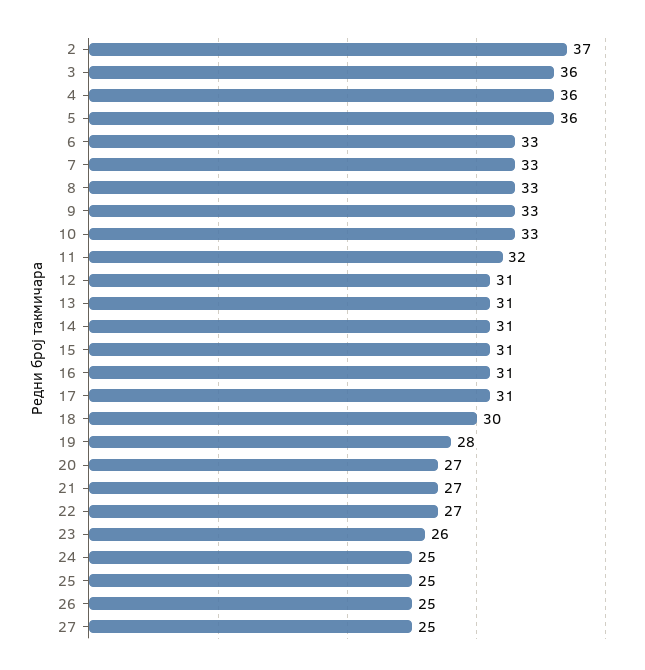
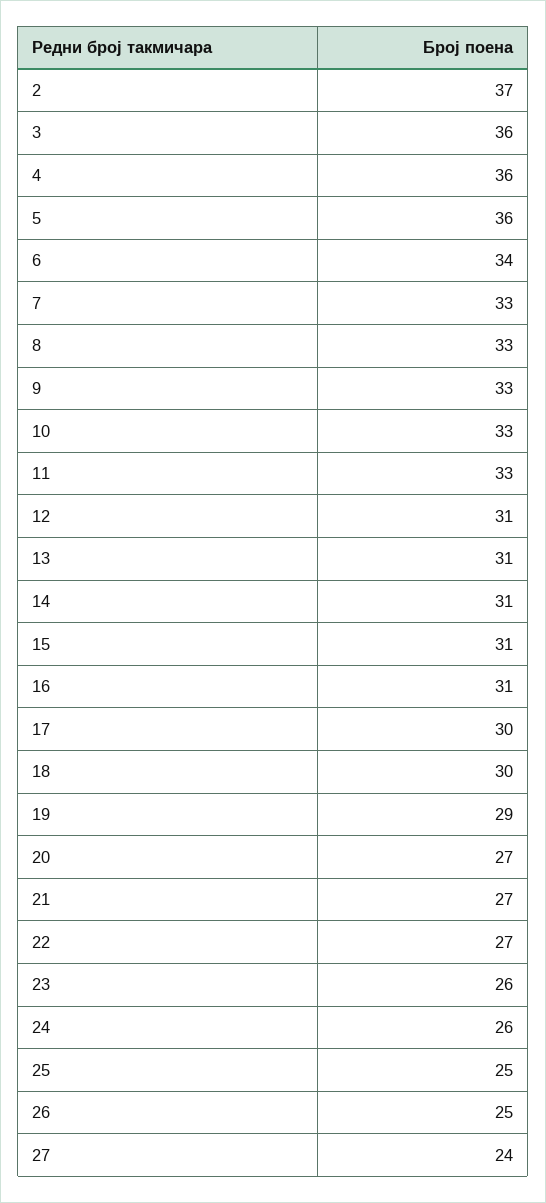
6: 33 -> 34
11: 32 -> 33
17: 31 -> 30
19: 28 -> 29
24: 25 -> 26
27: 25 -> 24

